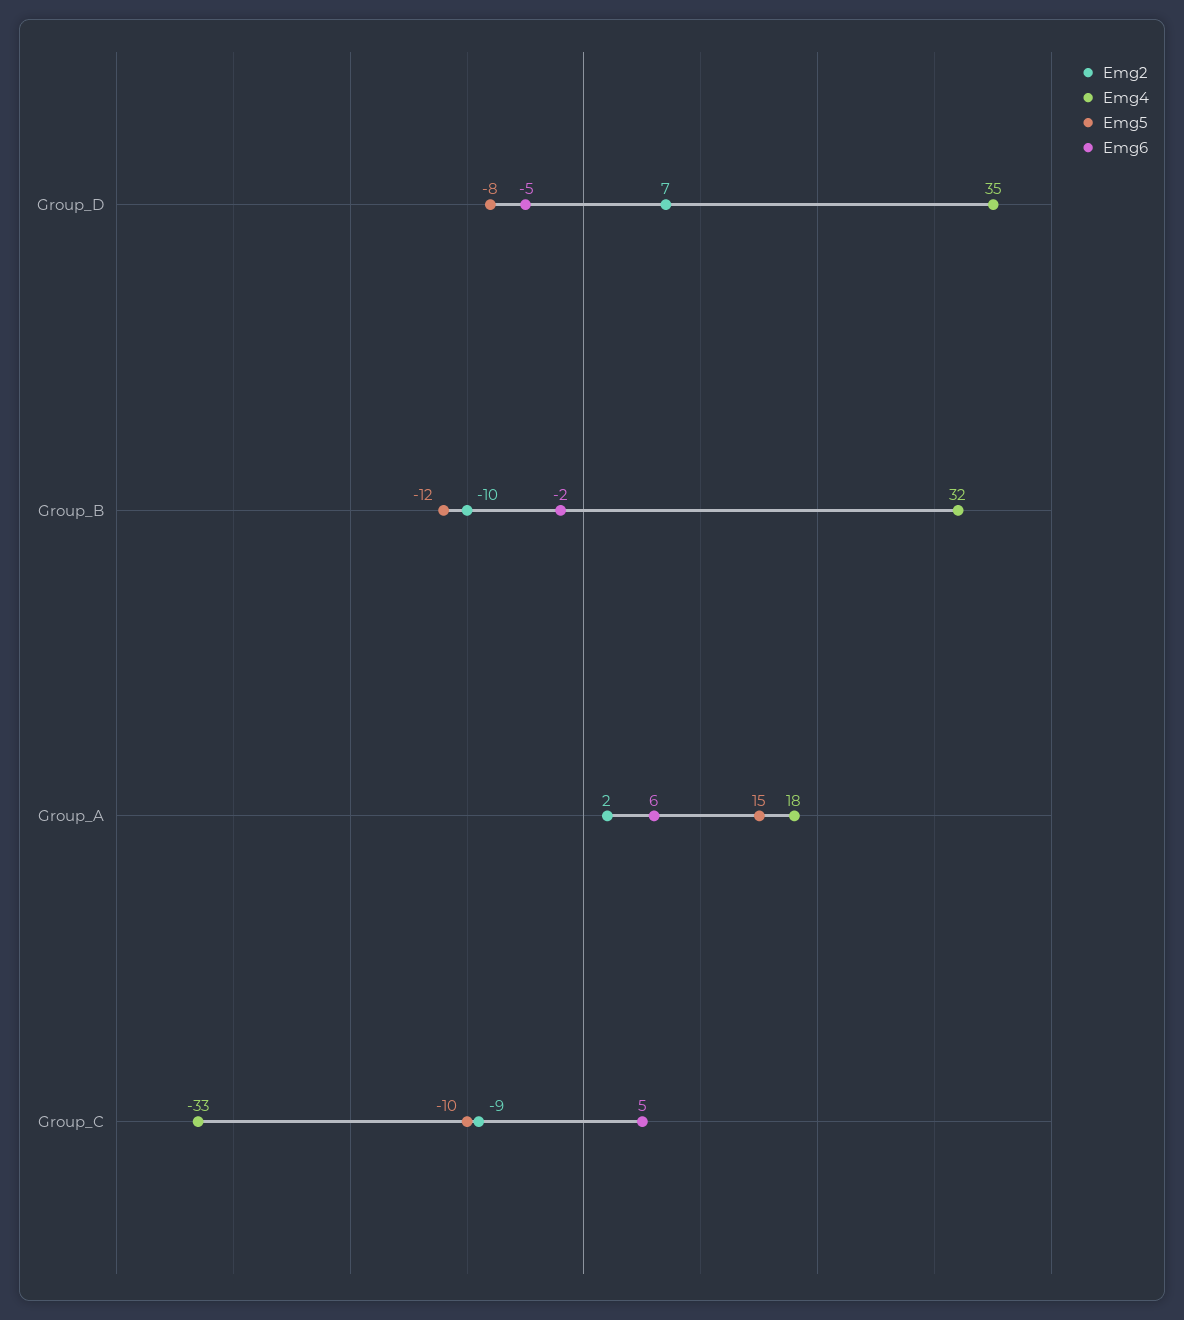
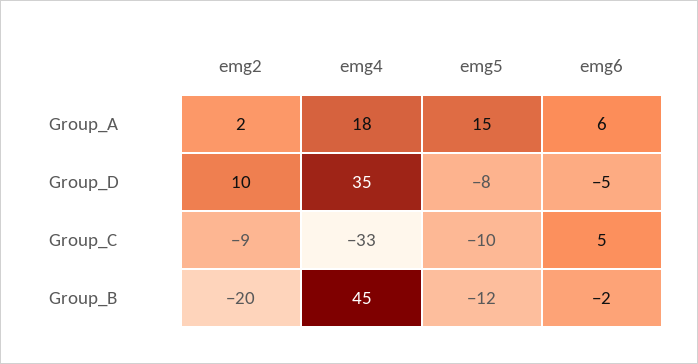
Emg2, Group_D: 7 -> 10
Emg2, Group_B: -10 -> -20
Emg4, Group_B: 32 -> 45

